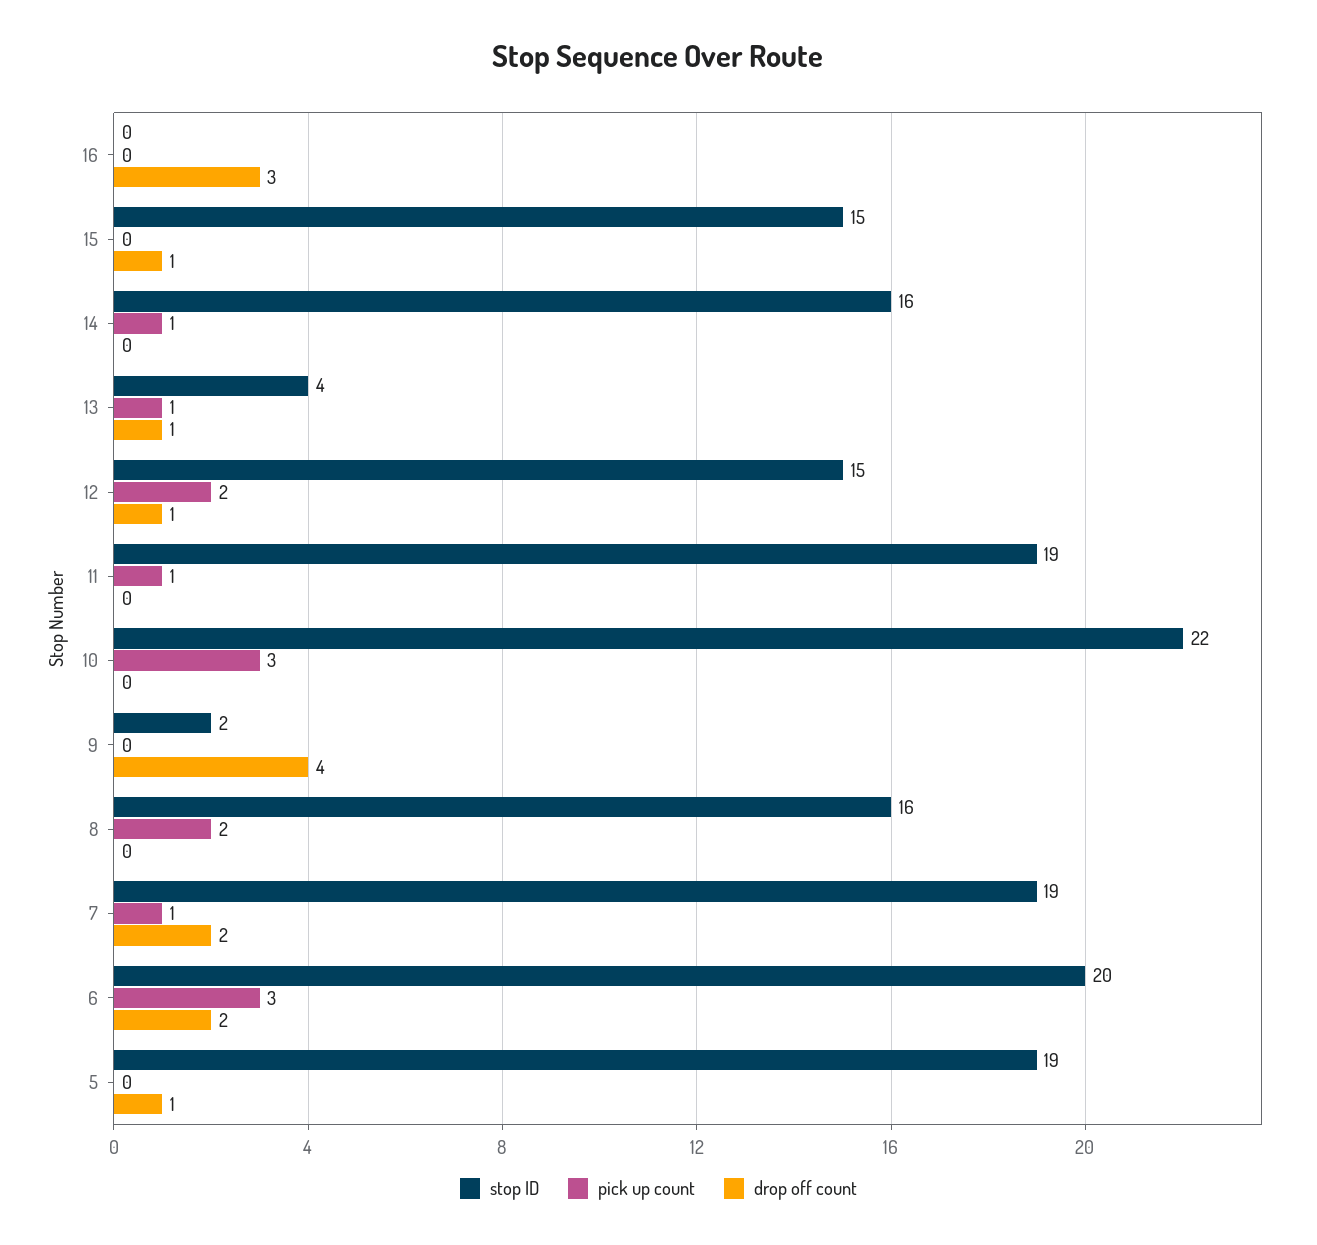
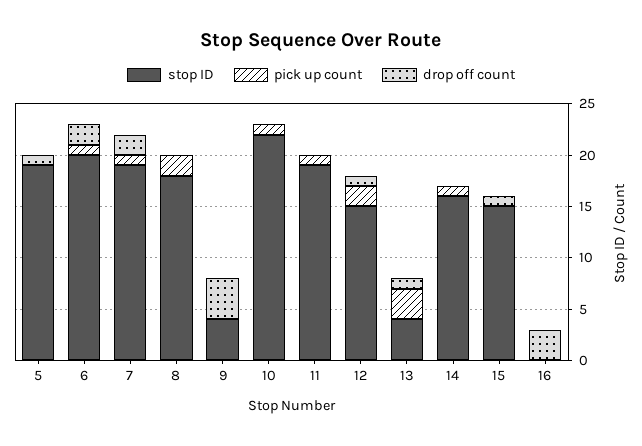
pick up count, 13: 1 -> 3
pick up count, 10: 3 -> 1
stop ID, 9: 2 -> 4
stop ID, 8: 16 -> 18
pick up count, 6: 3 -> 1

